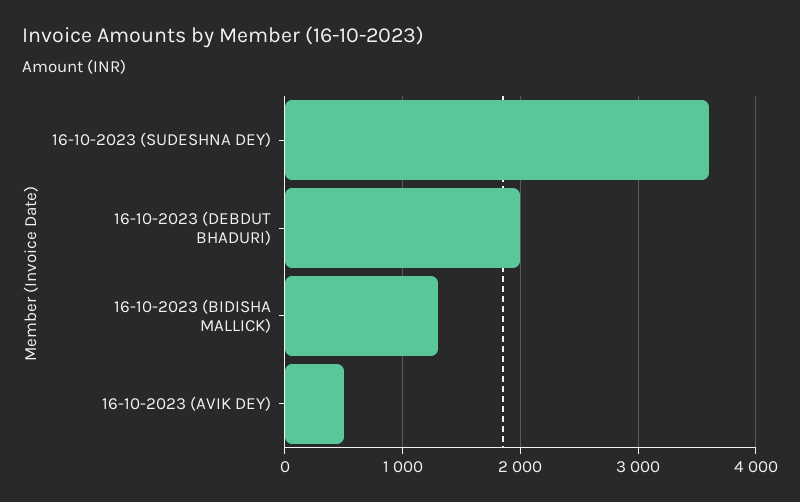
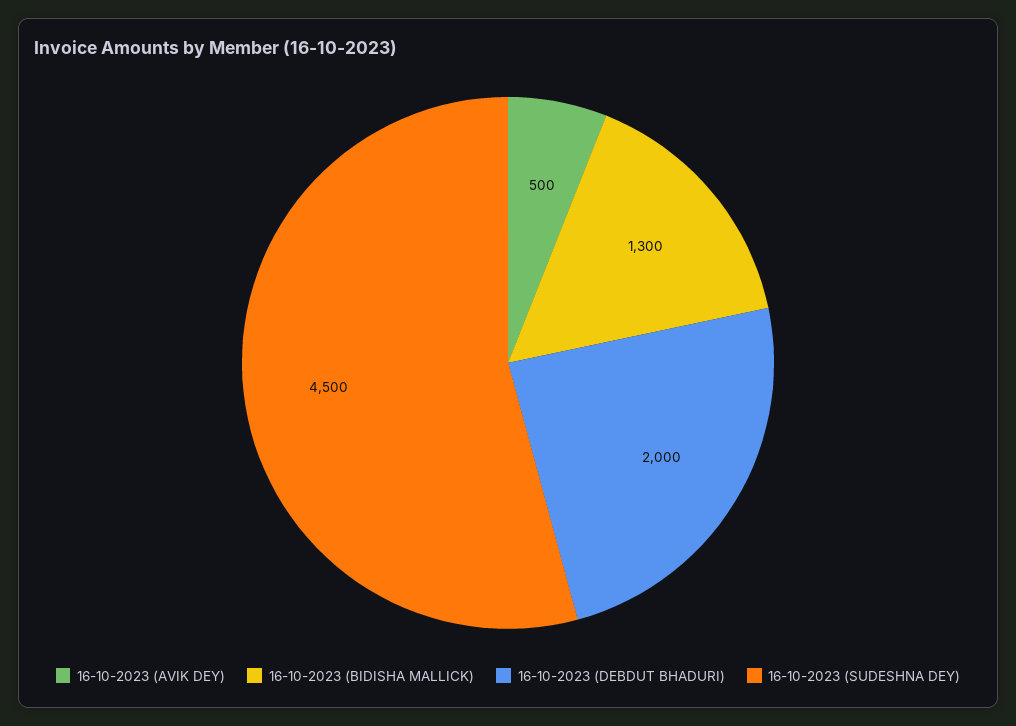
16-10-2023 (SUDESHNA DEY): 3600 -> 4500

